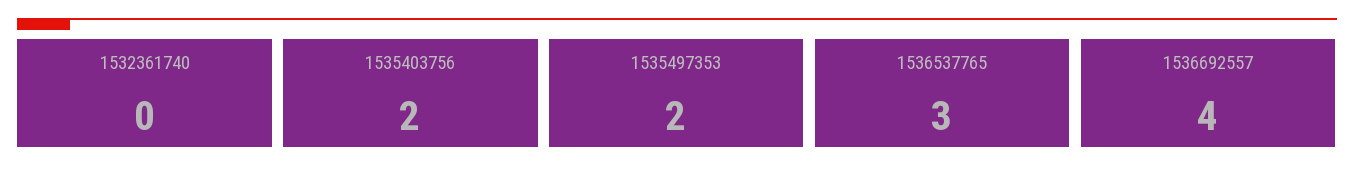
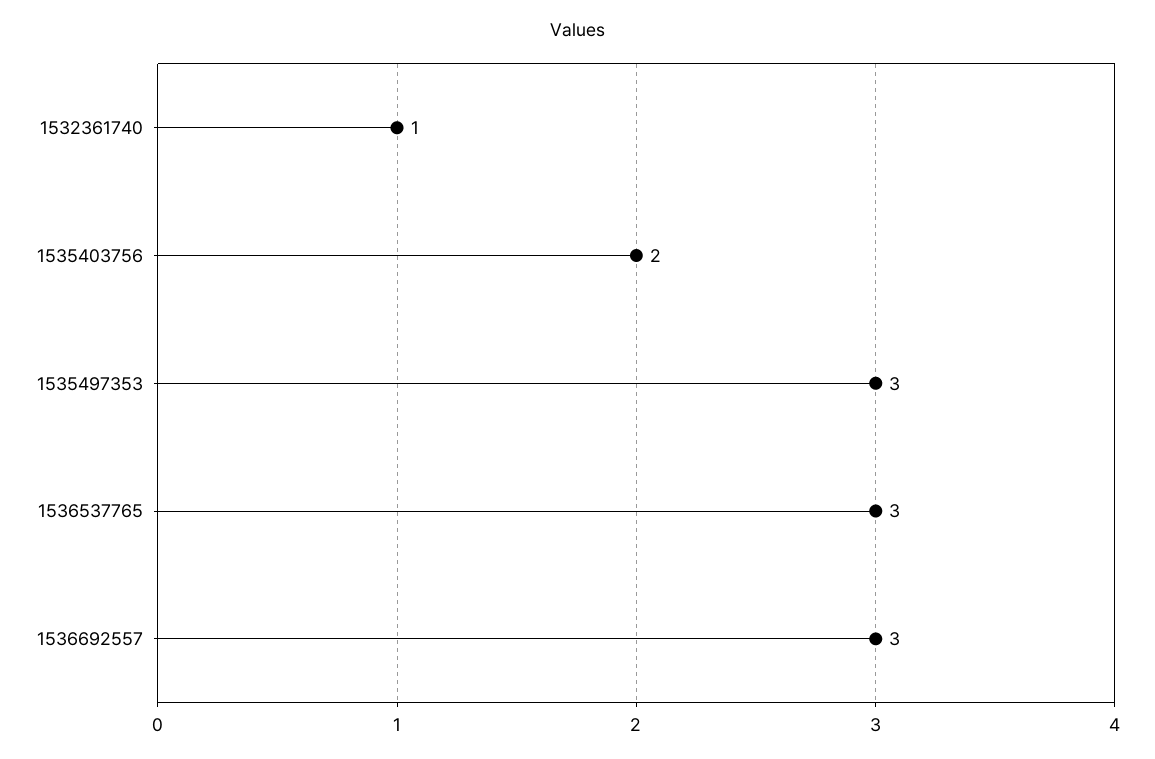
1532361740: 0 -> 1
1535497353: 2 -> 3
1536692557: 4 -> 3

